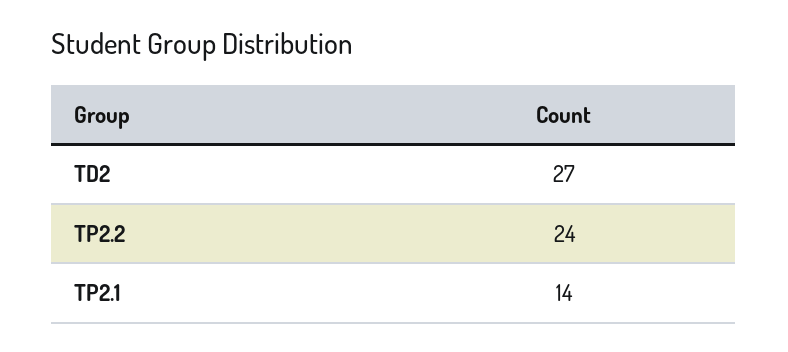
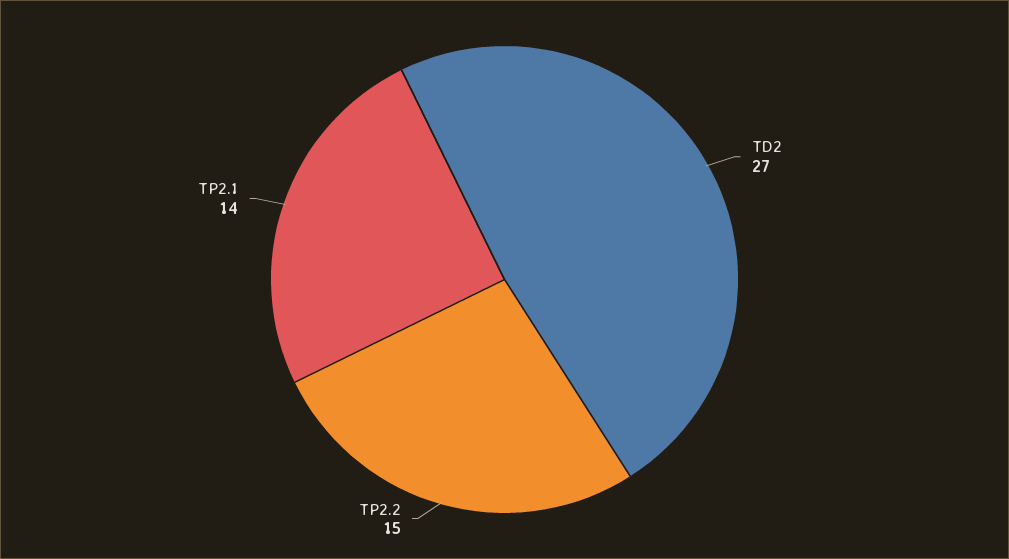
TP2.2: 24 -> 15

